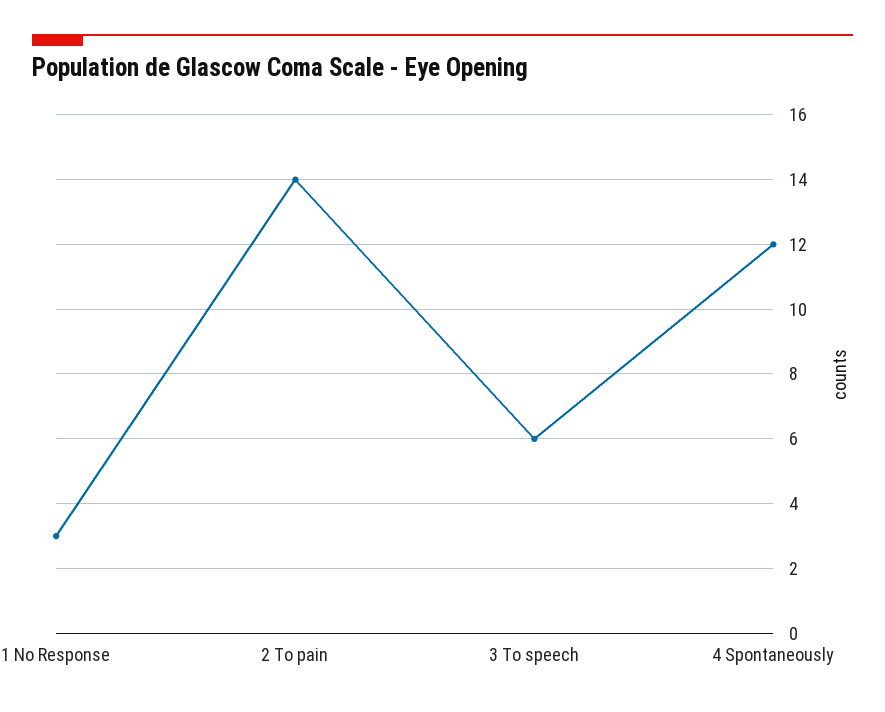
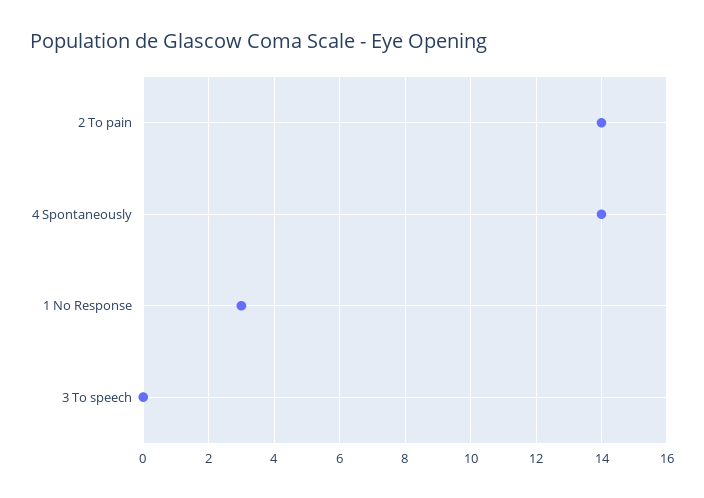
3 To speech: 6 -> 0
4 Spontaneously: 12 -> 14

